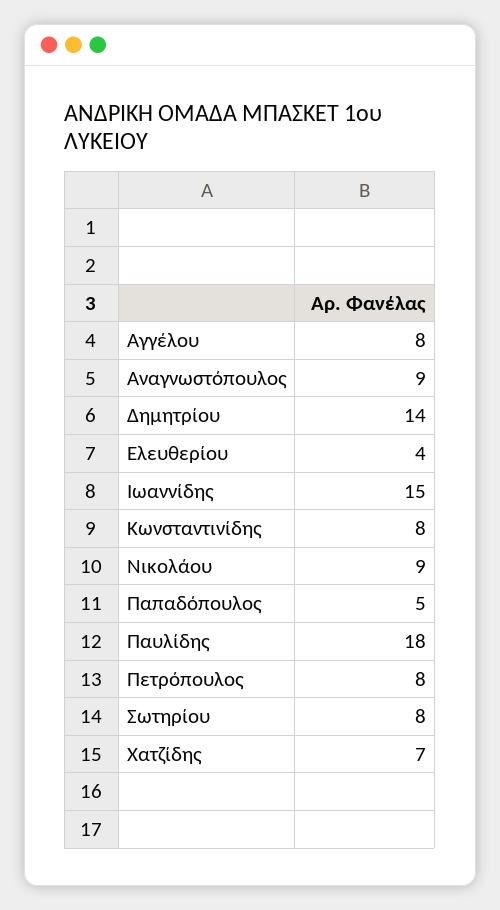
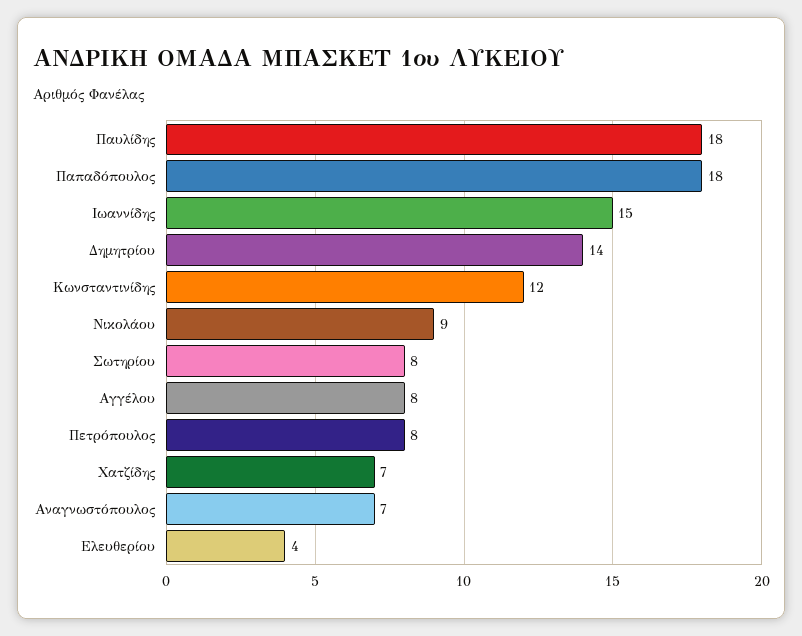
Αναγνωστόπουλος: 9 -> 7
Κωνσταντινίδης: 8 -> 12
Παπαδόπουλος: 5 -> 18

